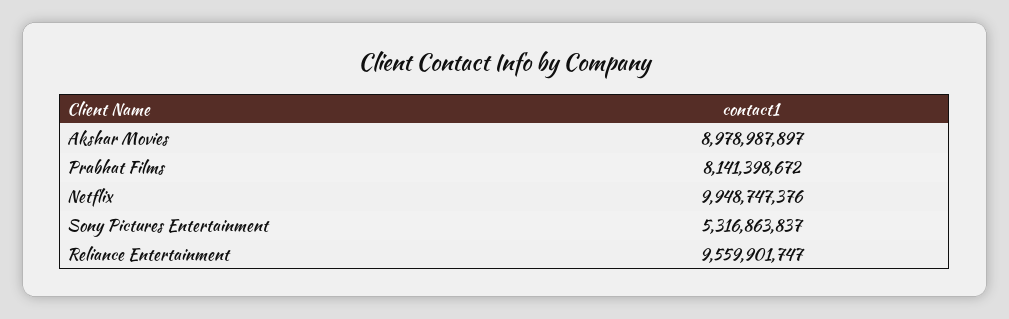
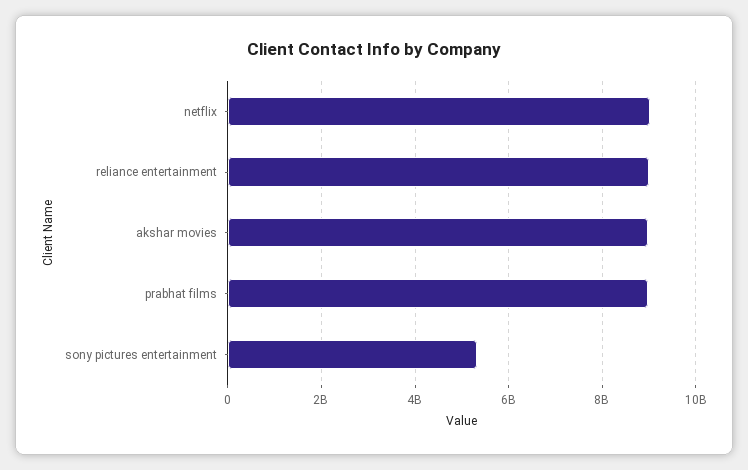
Prabhat Films: 8141398672 -> 9000000000
Netflix: 9948747376 -> 9000000000
Reliance Entertainment: 9559901747 -> 9000000000

